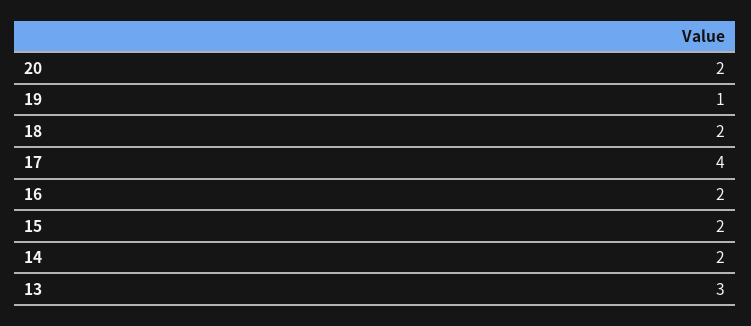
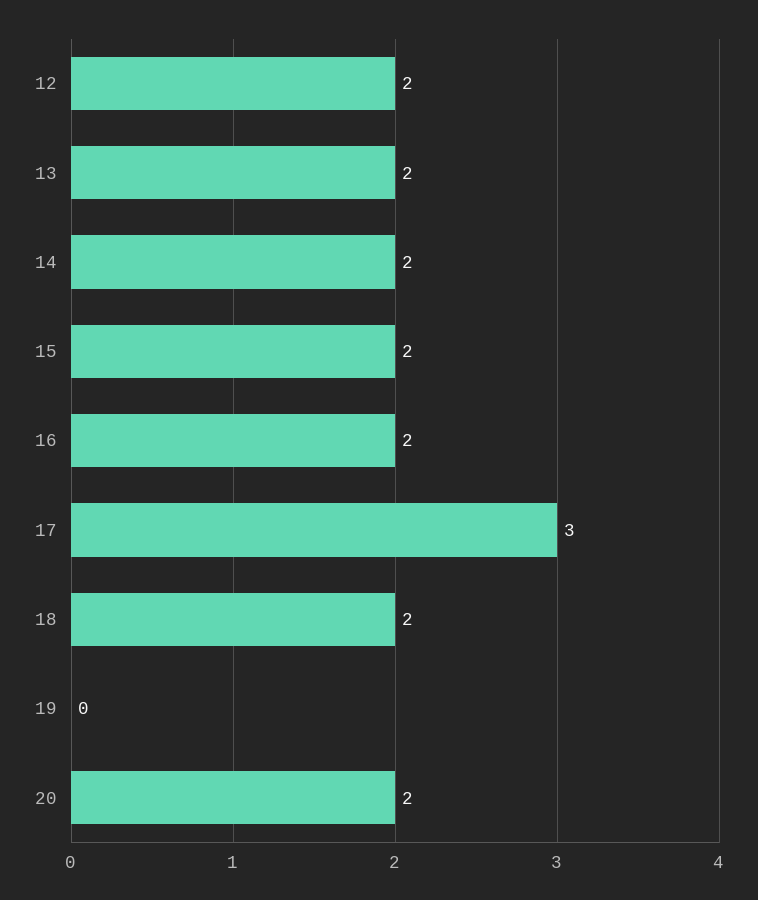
19: 1 -> 0
17: 4 -> 3
13: 3 -> 2
12: none -> 2

